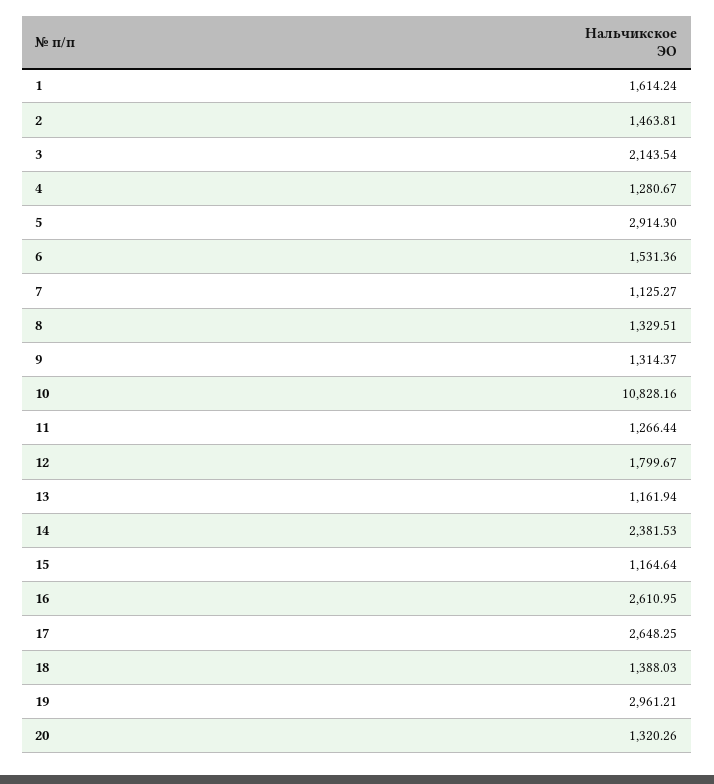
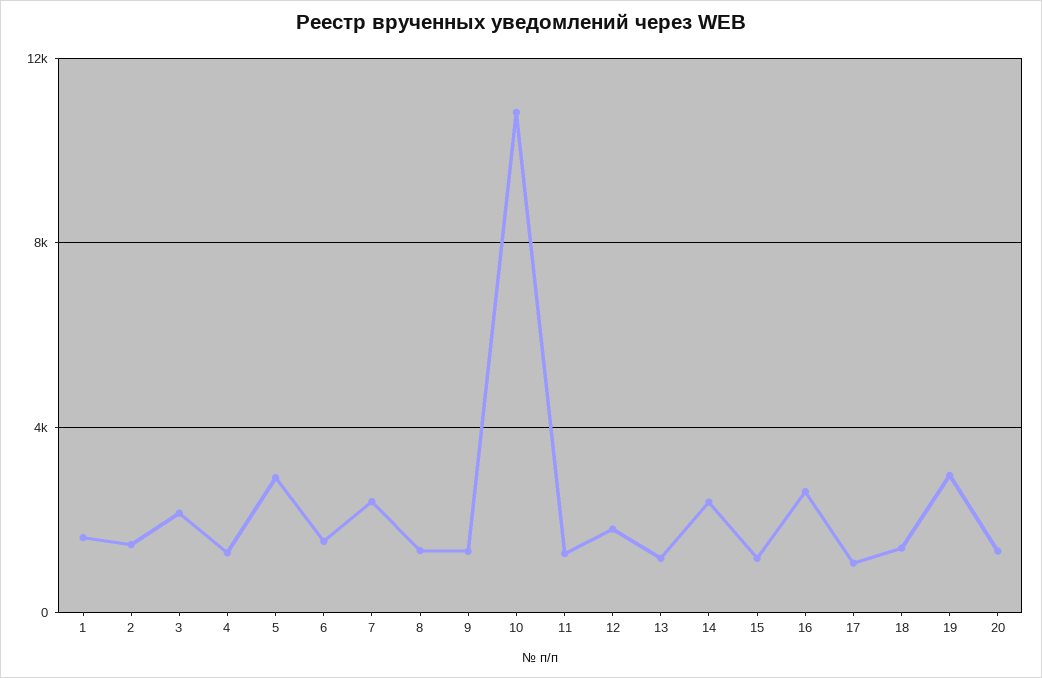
7: 1125.27 -> 2500
17: 2648.25 -> 1000

